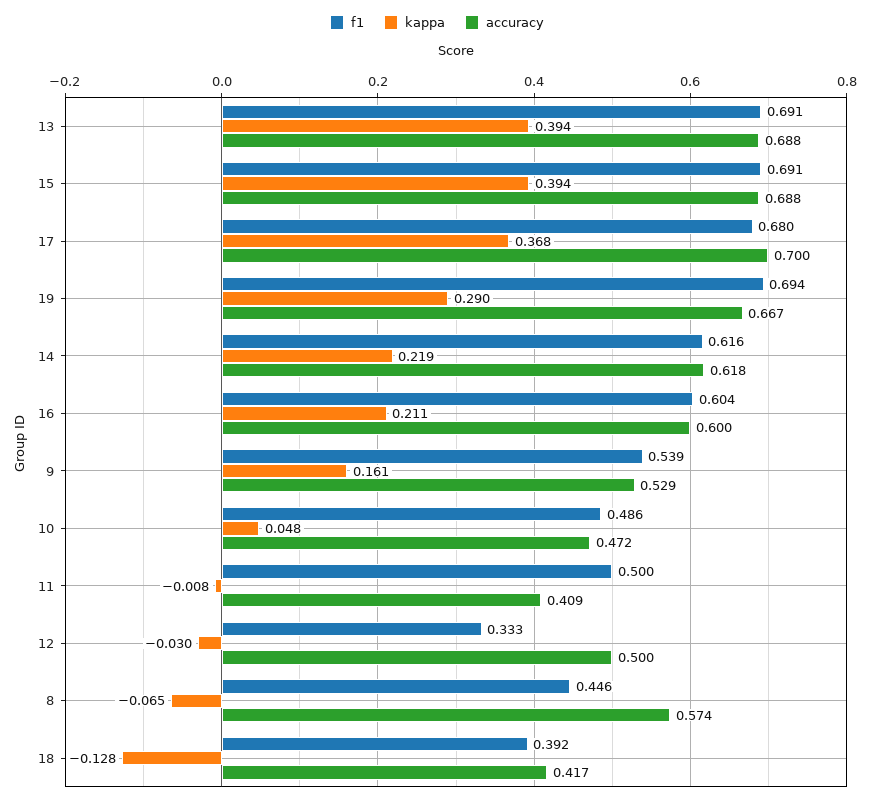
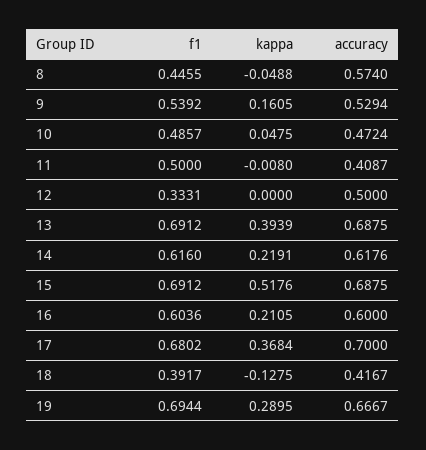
kappa, 15: 0.394 -> 0.5176
kappa, 12: -0.03 -> 0
kappa, 8: -0.065 -> -0.0488

